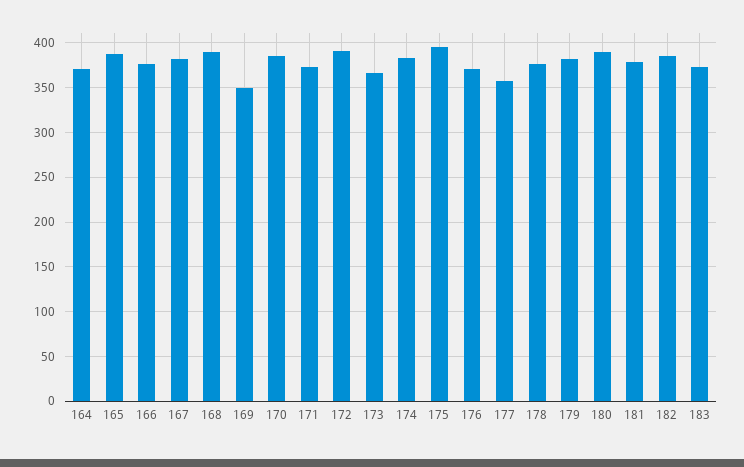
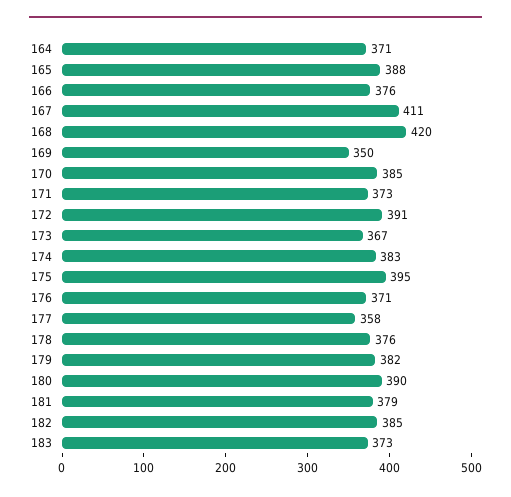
167: 380 -> 411
168: 390 -> 420

